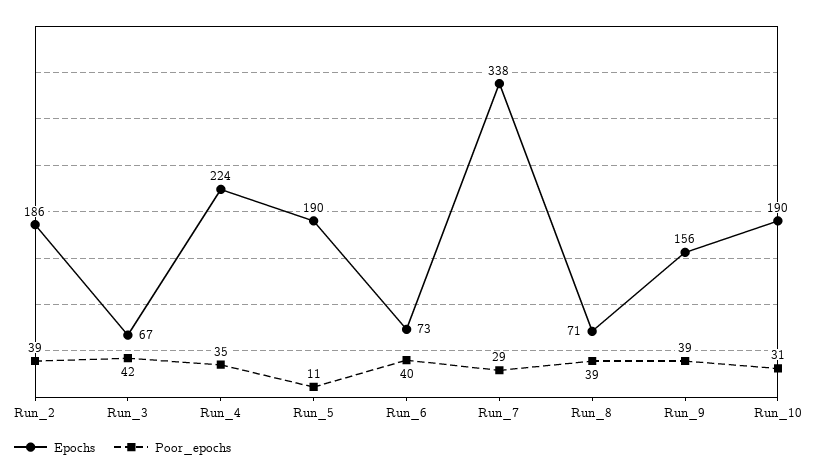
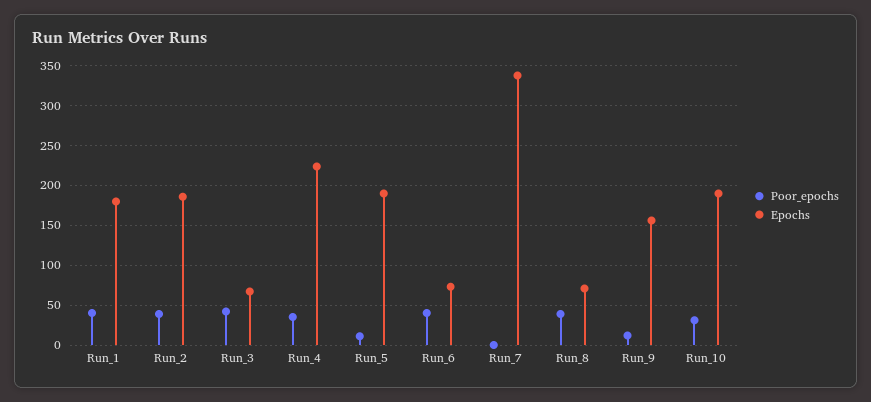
Poor_epochs, Run_7: 29 -> 0
Poor_epochs, Run_9: 39 -> 10
Poor_epochs, Run_1: none -> 40
Epochs, Run_1: none -> 180

